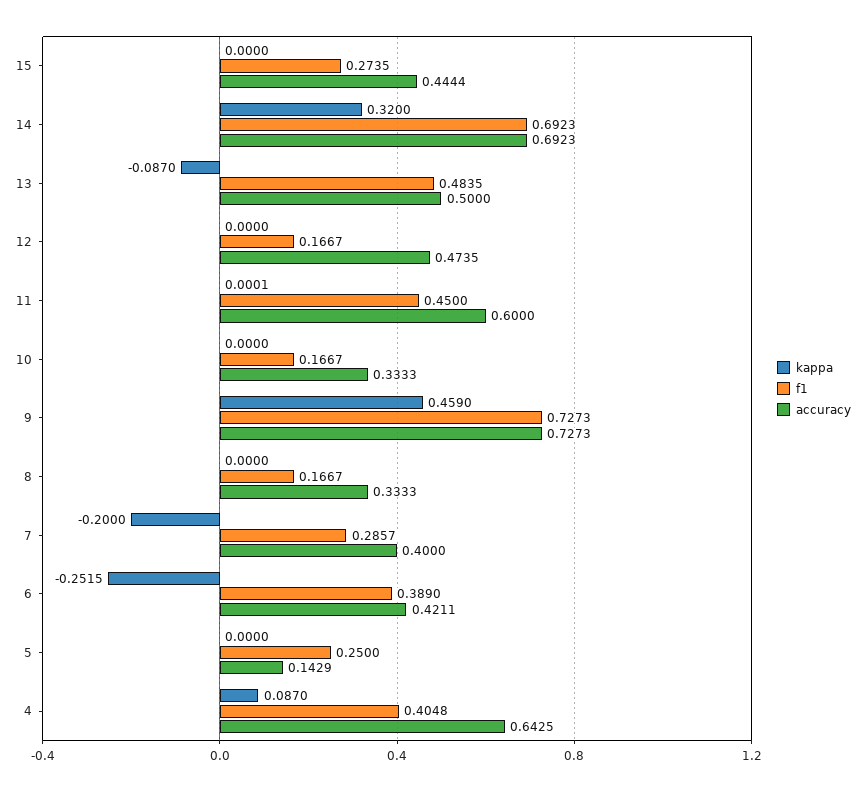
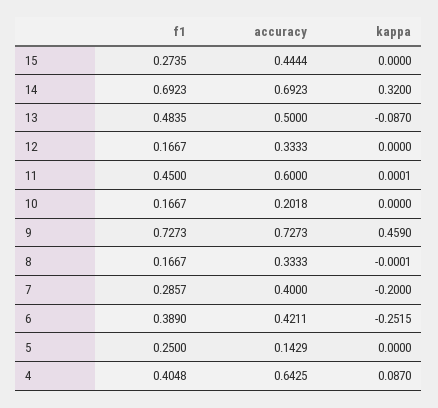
accuracy, 12: 0.4735 -> 0.3333
accuracy, 10: 0.3333 -> 0.2018
kappa, 8: 0 -> -0.0001

